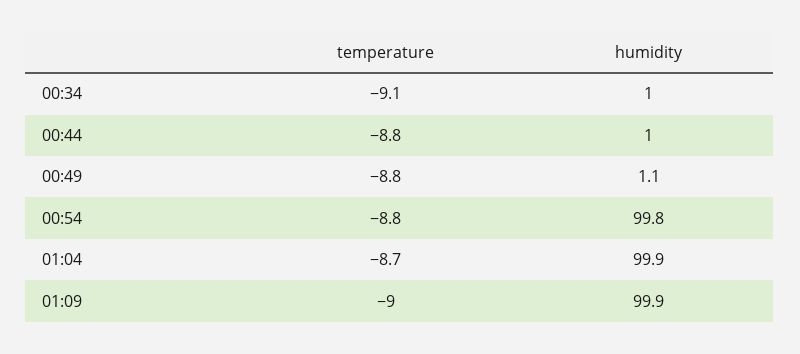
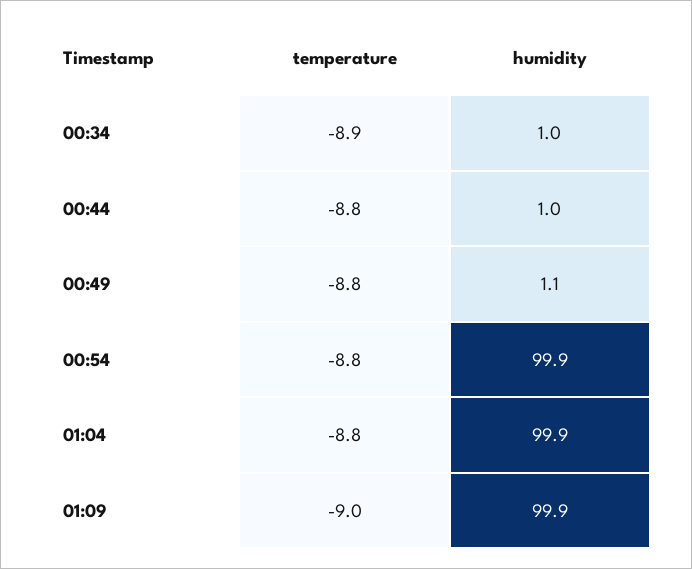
temperature, 00:34: -9.1 -> -8.9
humidity, 00:54: 99.8 -> 99.9
temperature, 01:04: -8.7 -> -8.8

